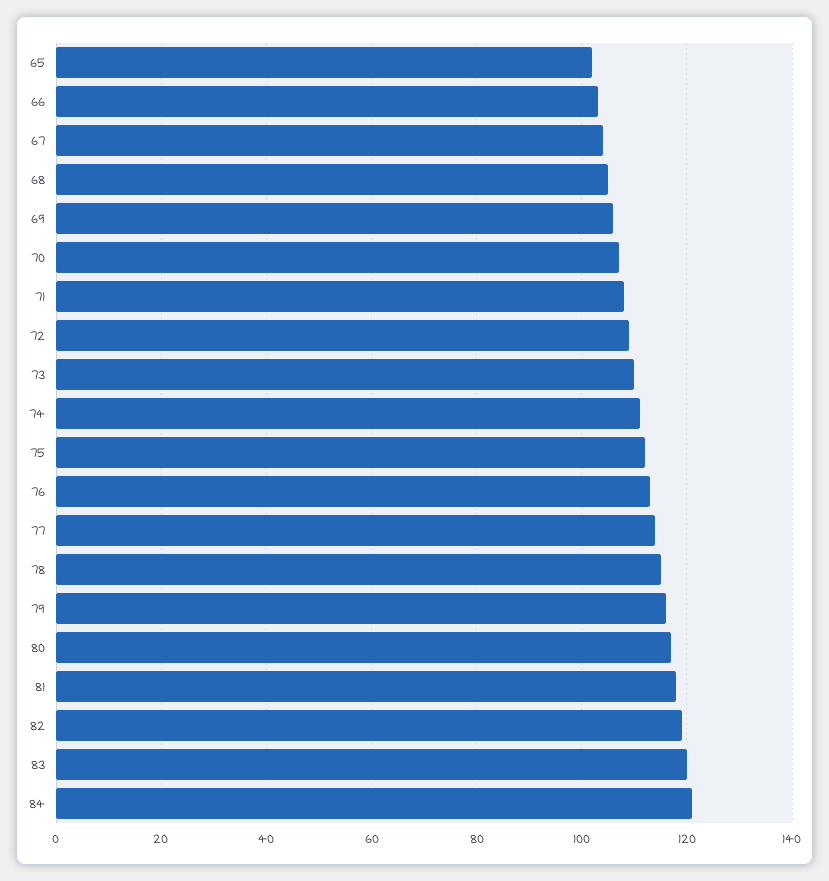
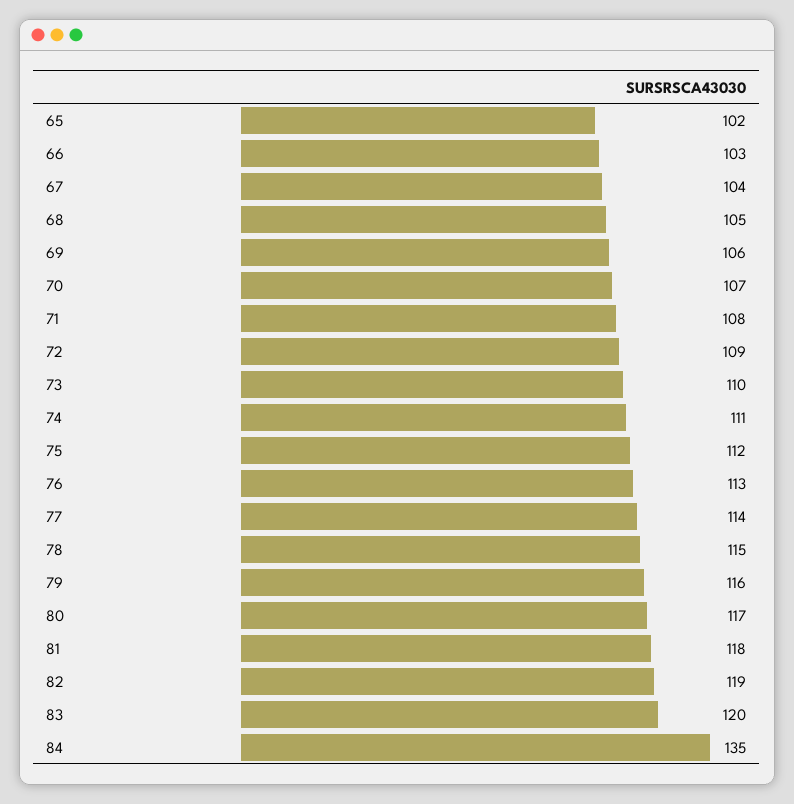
84: 120 -> 135

